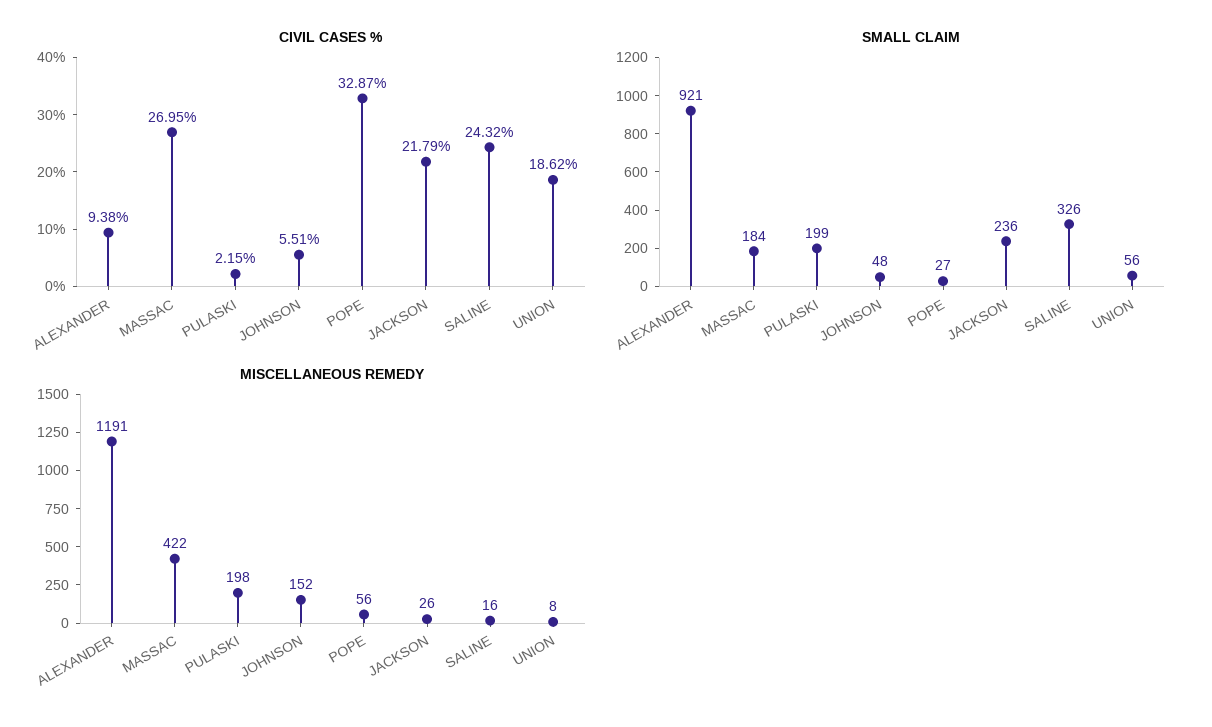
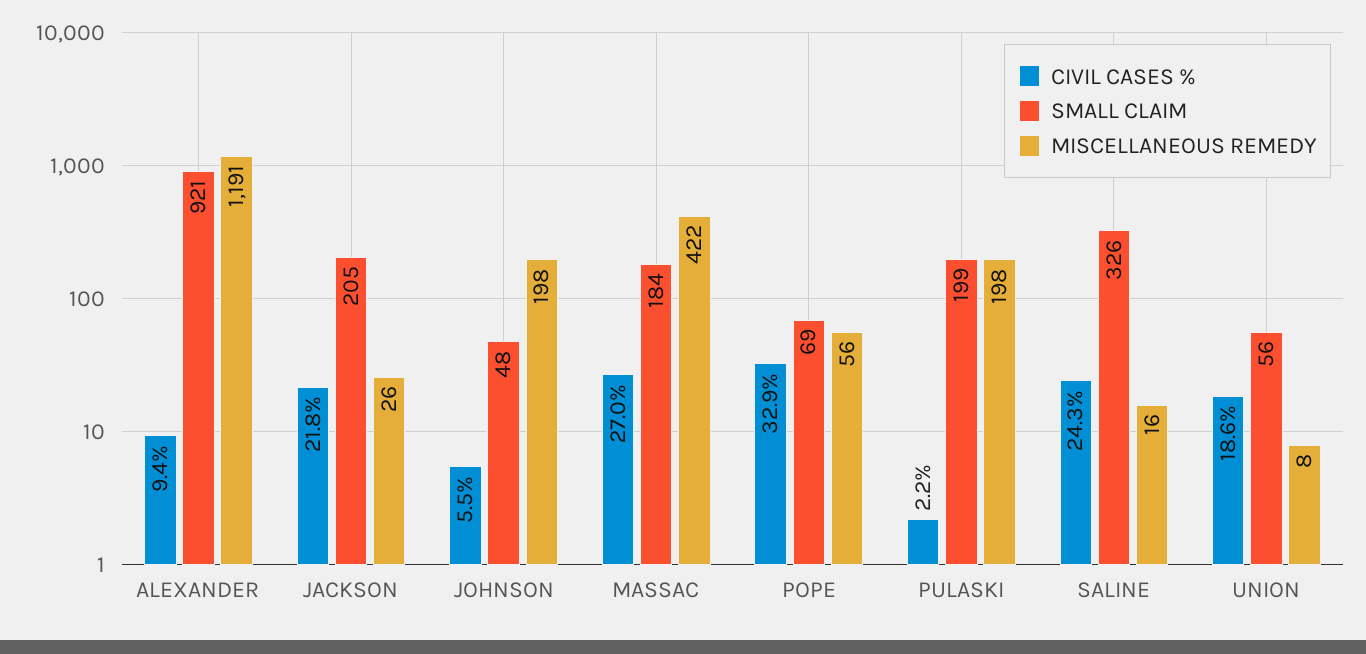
SMALL CLAIM, POPE: 27 -> 69
SMALL CLAIM, JACKSON: 236 -> 205
MISCELLANEOUS REMEDY, JOHNSON: 152 -> 198

